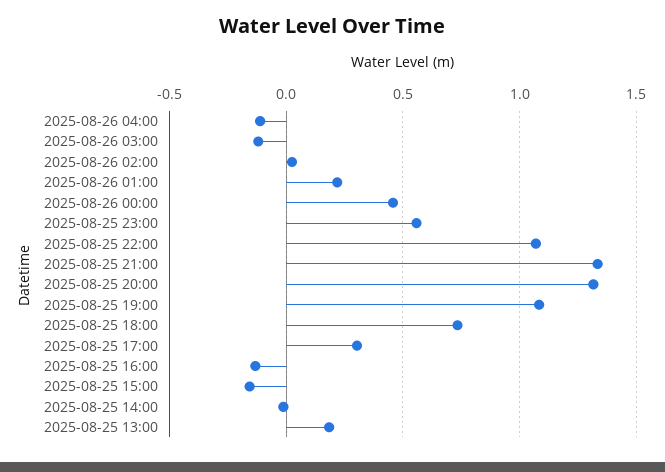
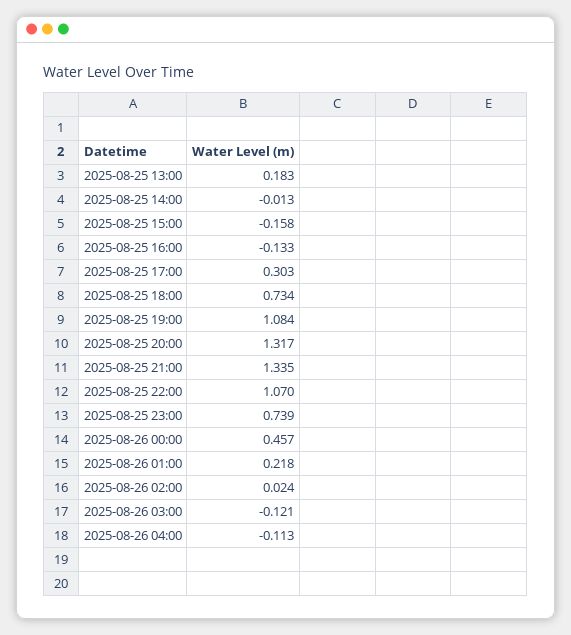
2025-08-25 23:00: 0.55 -> 0.739

